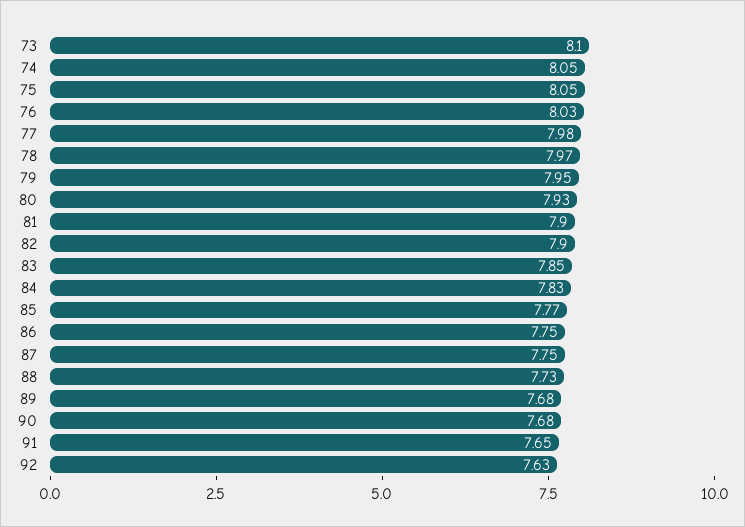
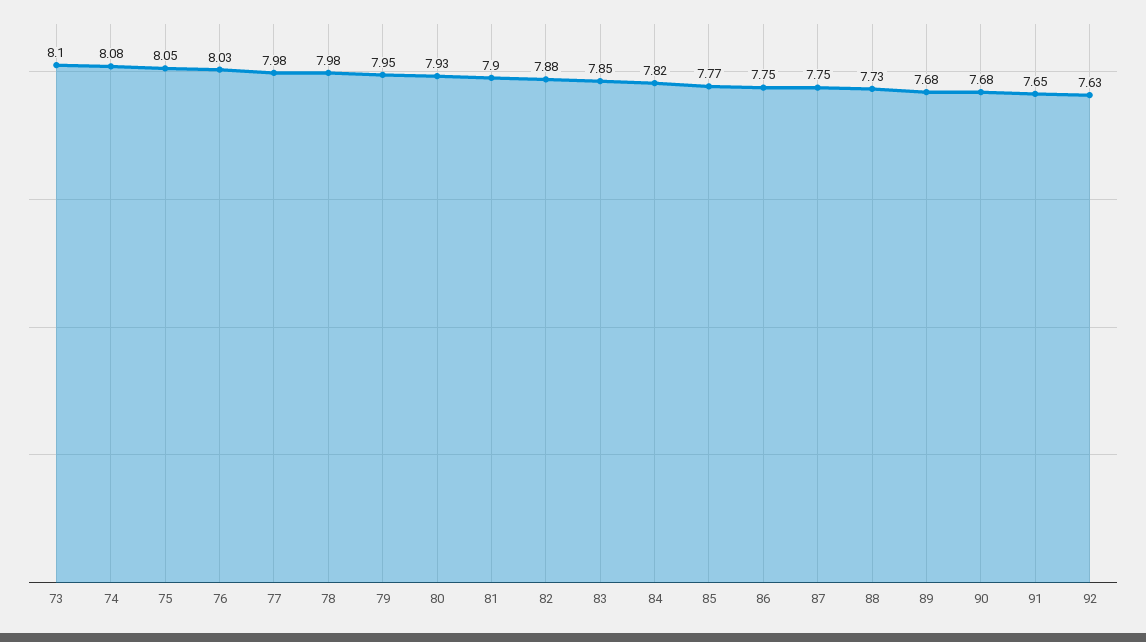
74: 8.05 -> 8.08
78: 7.97 -> 7.98
82: 7.9 -> 7.88
84: 7.83 -> 7.82

